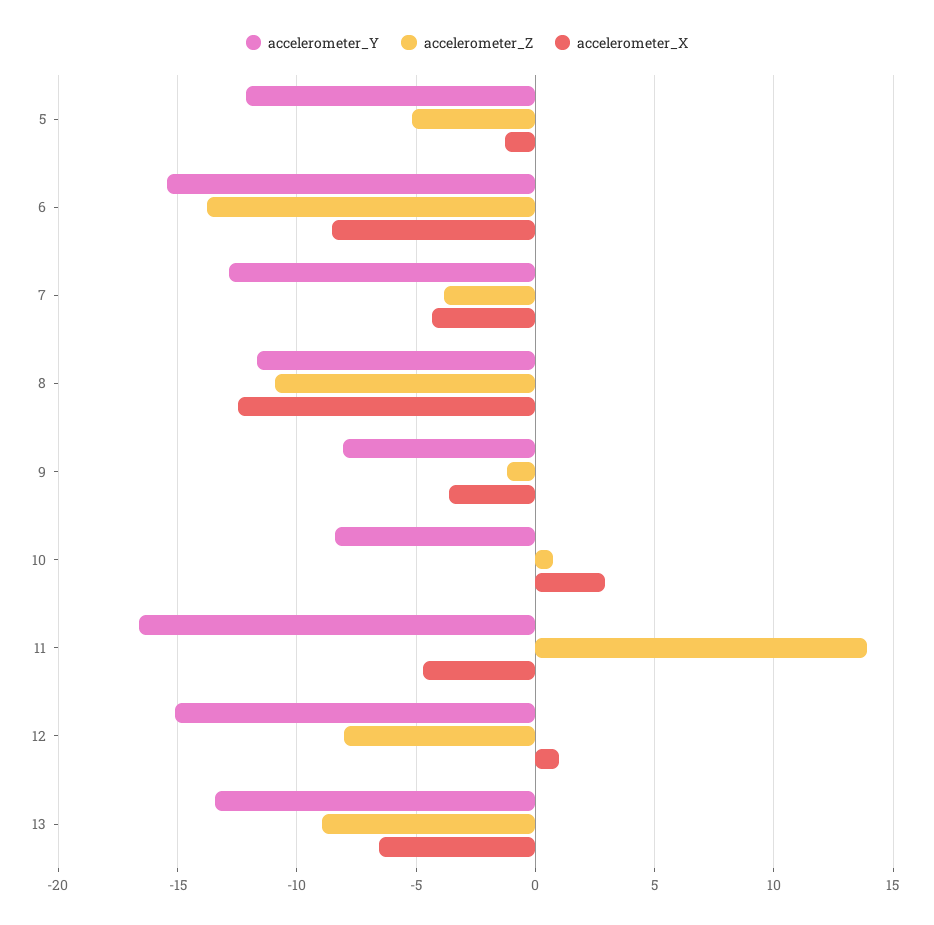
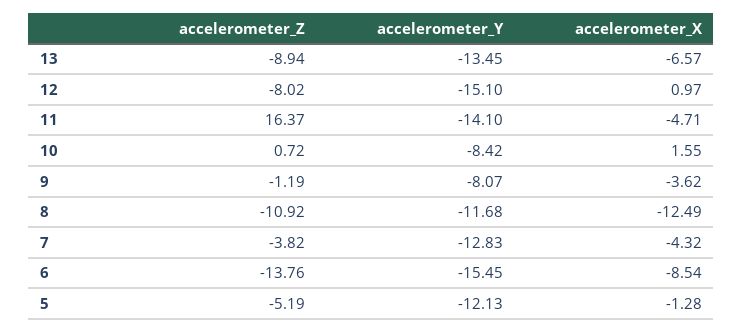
accelerometer_X, 10: 3 -> 1.55
accelerometer_Y, 11: -16.5 -> -14.1
accelerometer_Z, 11: 14 -> 16.37

